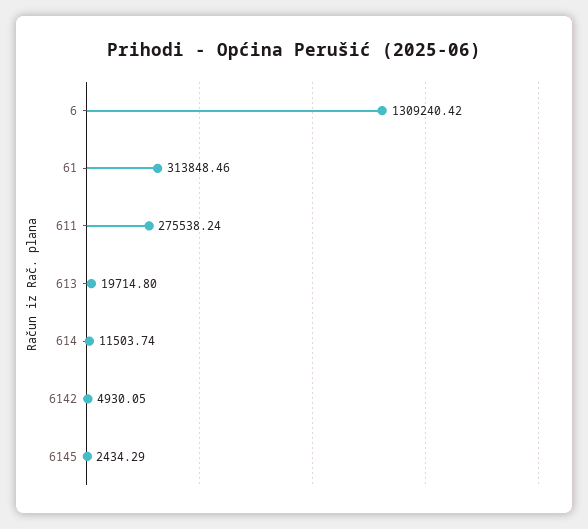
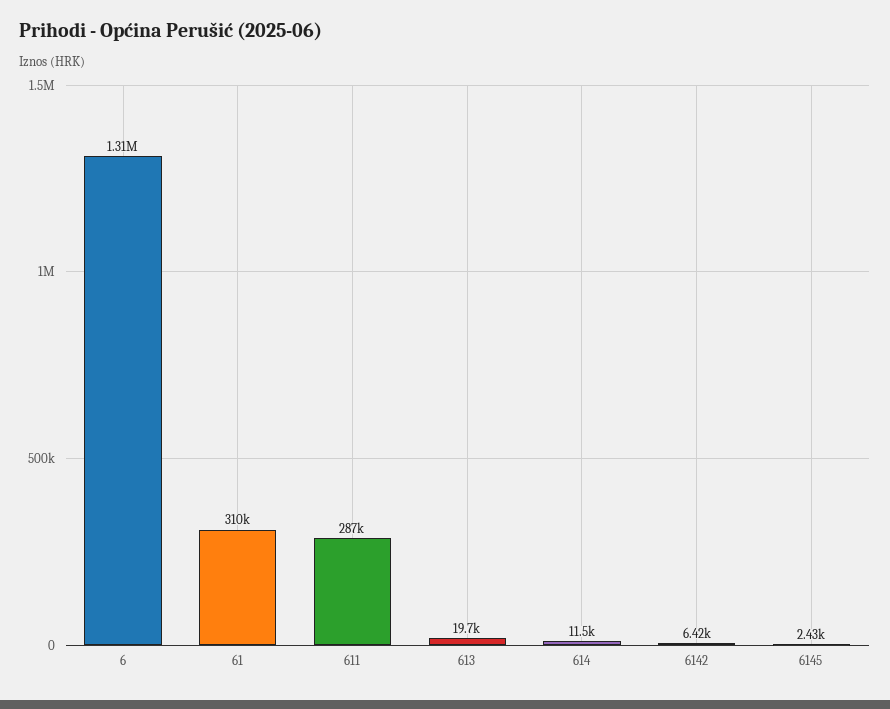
61: 313848.46 -> 310000
611: 275538.24 -> 287000
6142: 4930.05 -> 6420

